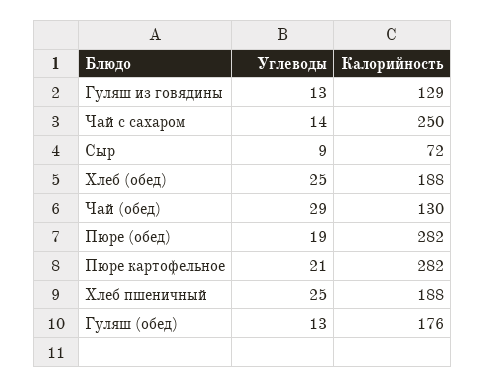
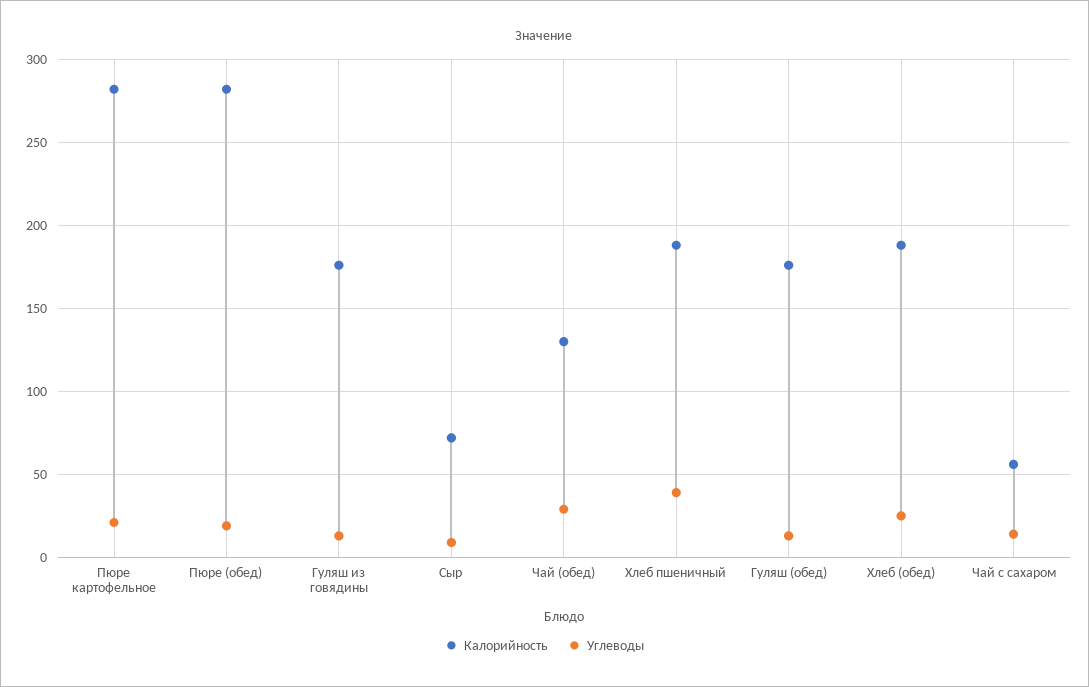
Калорийность, Гуляш из говядины: 129 -> 175
Калорийность, Чай с сахаром: 250 -> 55
Углеводы, Хлеб пшеничный: 25 -> 40

